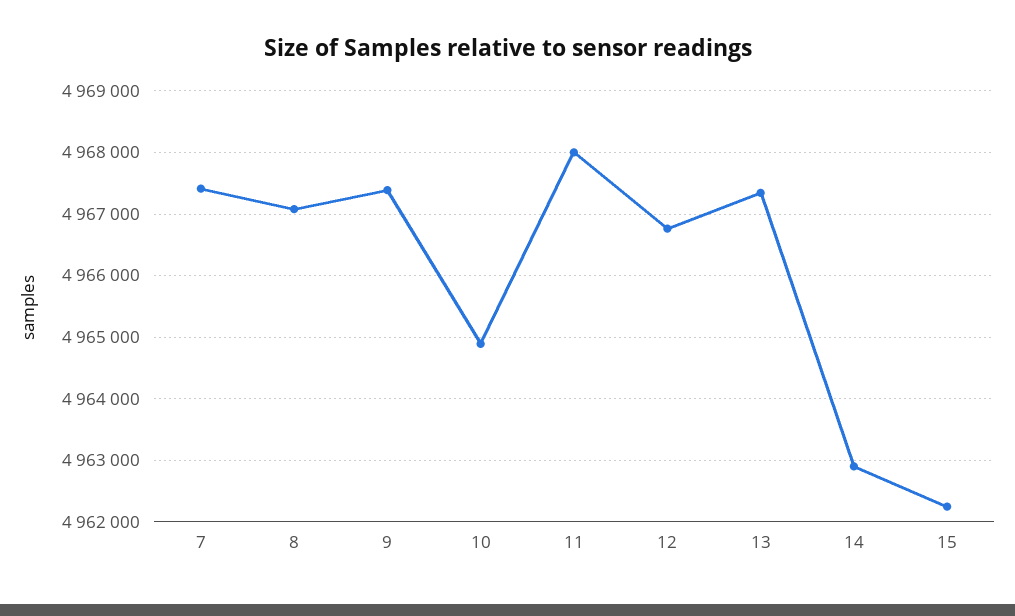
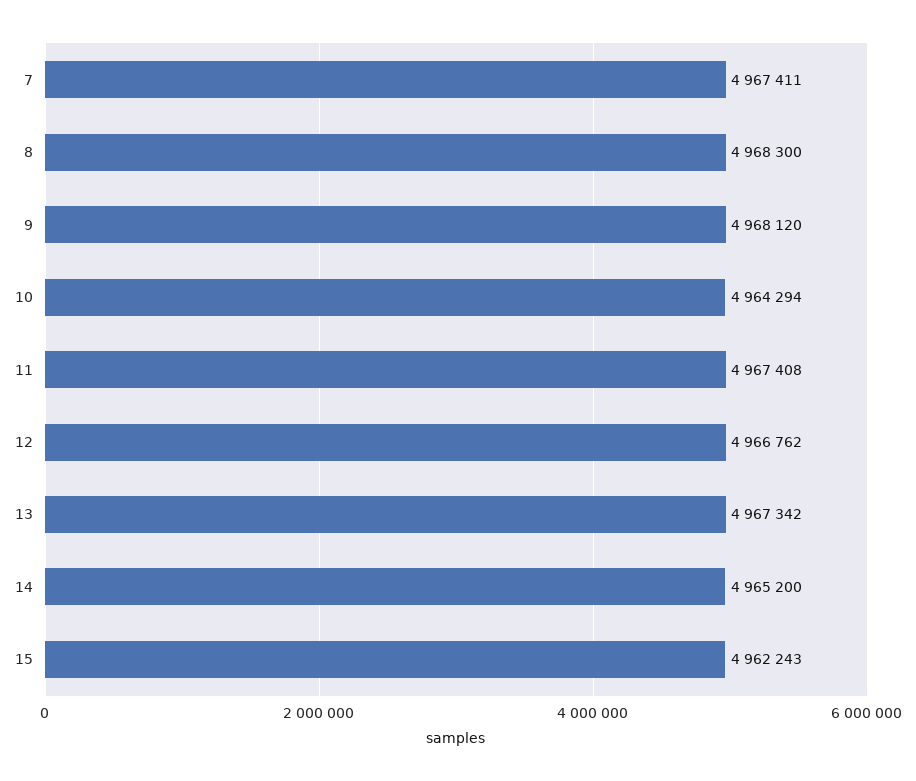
8: 4967100 -> 4968300
9: 4967400 -> 4968120
10: 4964900 -> 4964294
11: 4968000 -> 4967408
14: 4962900 -> 4965200

